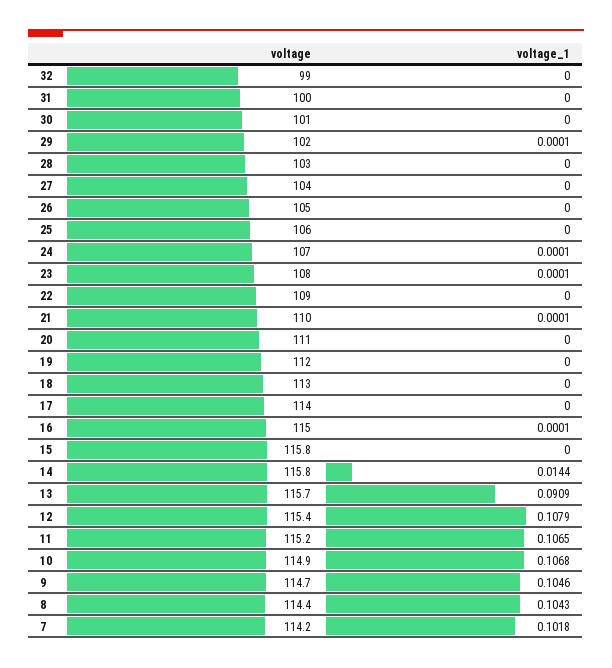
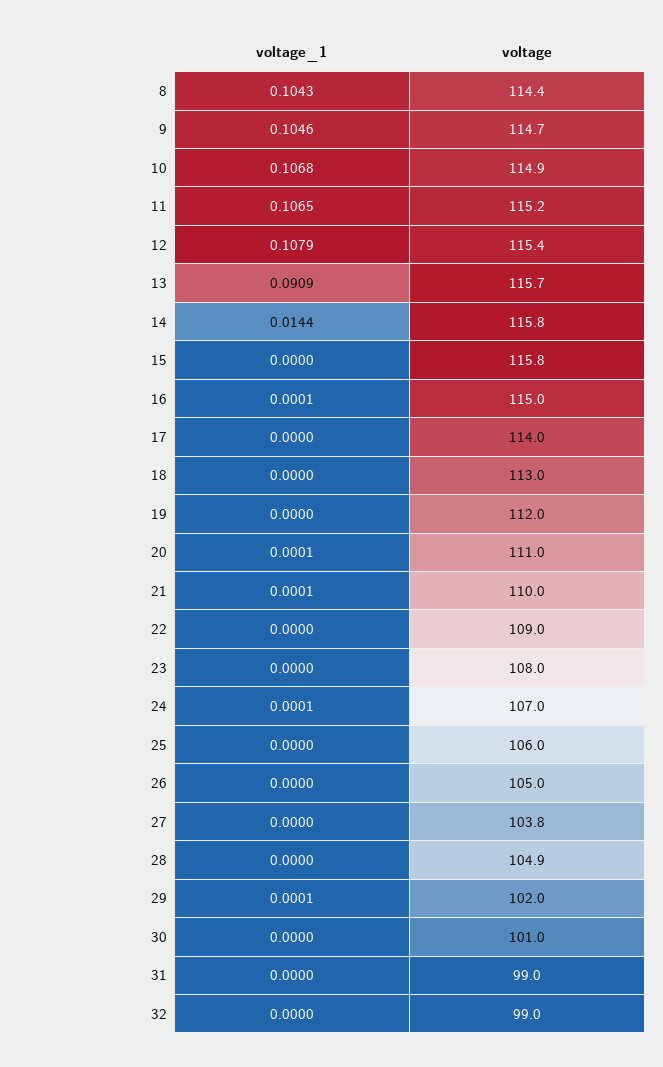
voltage, 31: 100 -> 99
voltage, 28: 103 -> 104.9
voltage, 27: 104 -> 103.8
voltage_1, 23: 0.0001 -> 0
voltage_1, 20: 0 -> 0.0001
voltage, 7: 114.2 -> none
voltage_1, 7: 0.1018 -> none

